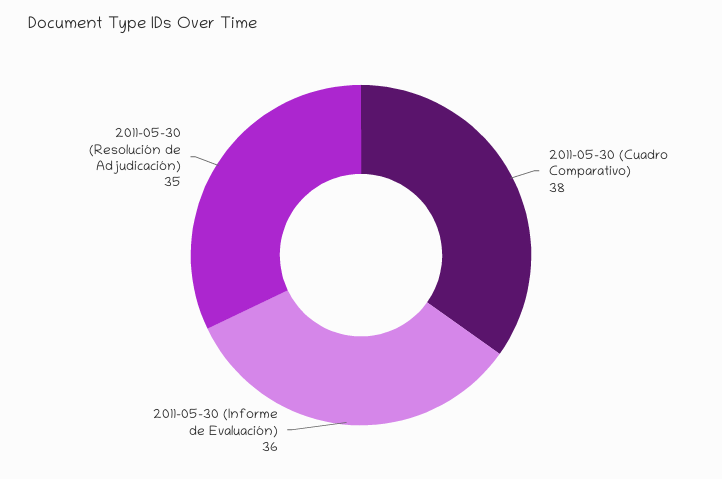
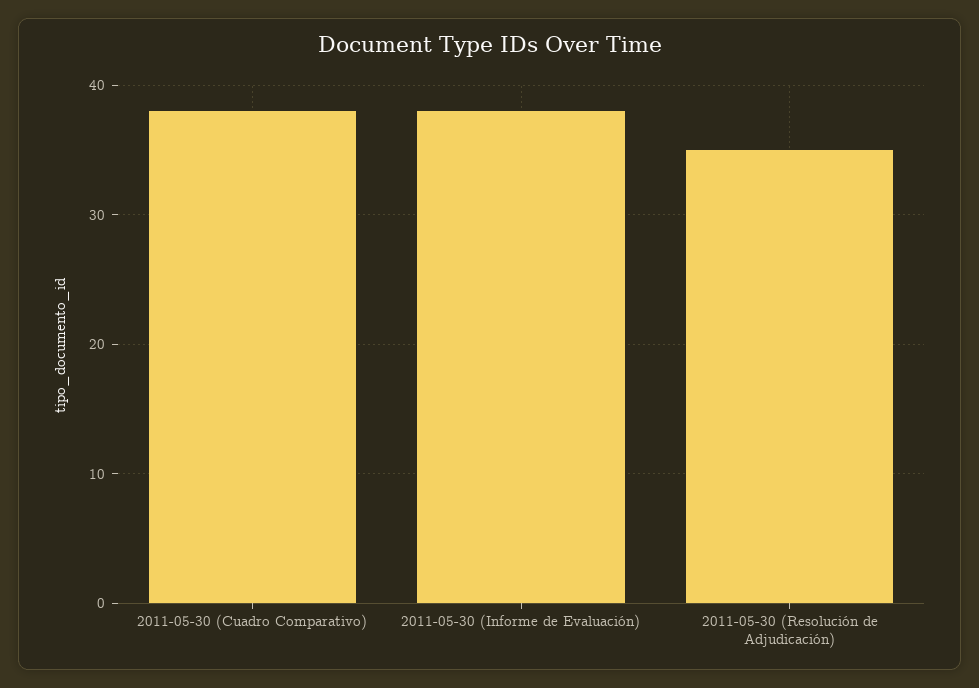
2011-05-30 (Informe de Evaluación): 36 -> 38

